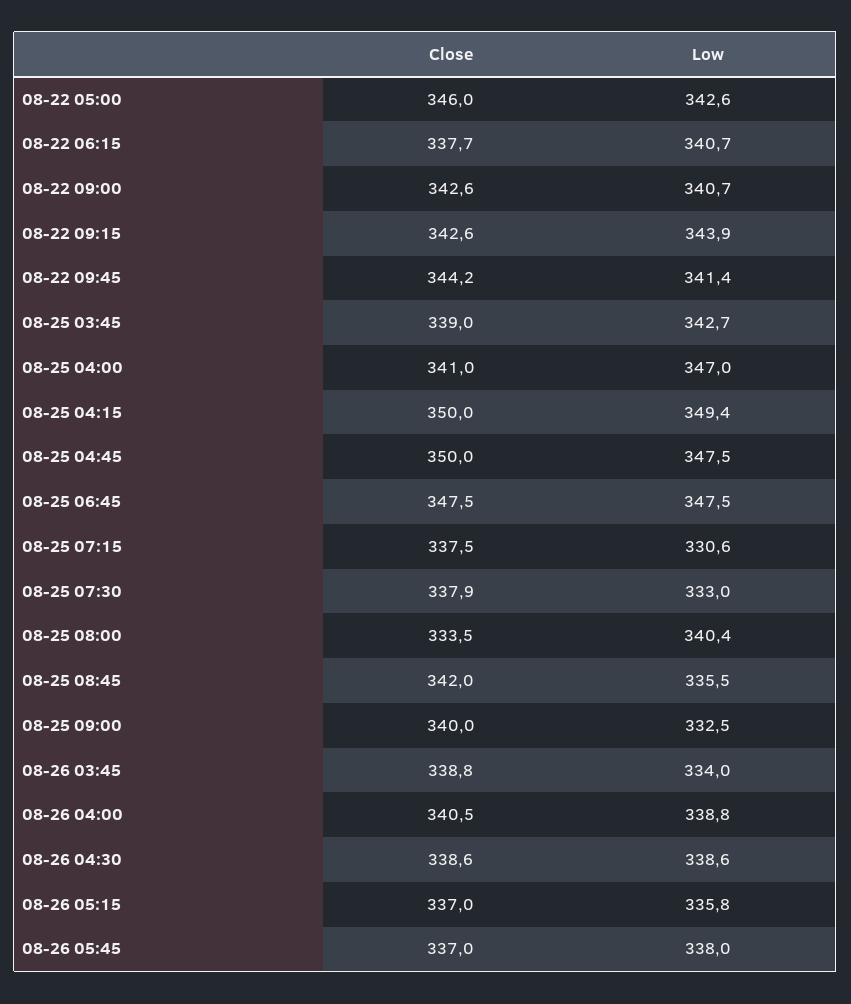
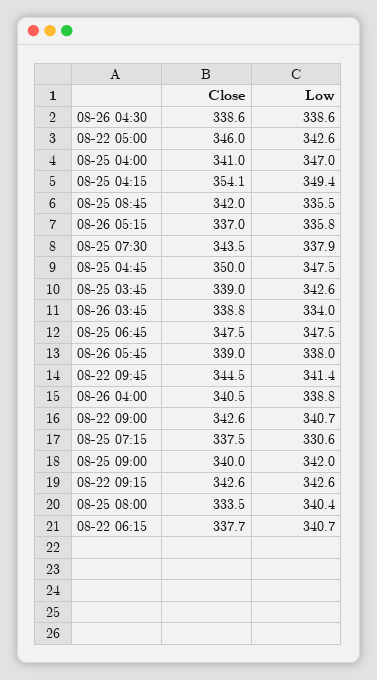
Low, 08-22 09:15: 343.9 -> 342.6
Close, 08-22 09:45: 344.2 -> 344.5
Low, 08-25 03:45: 342.7 -> 342.6
Close, 08-25 04:15: 350 -> 354.1
Close, 08-25 07:30: 337.9 -> 343.5
Low, 08-25 07:30: 333 -> 337.9
Low, 08-25 09:00: 332.5 -> 342
Close, 08-26 05:45: 337 -> 339

